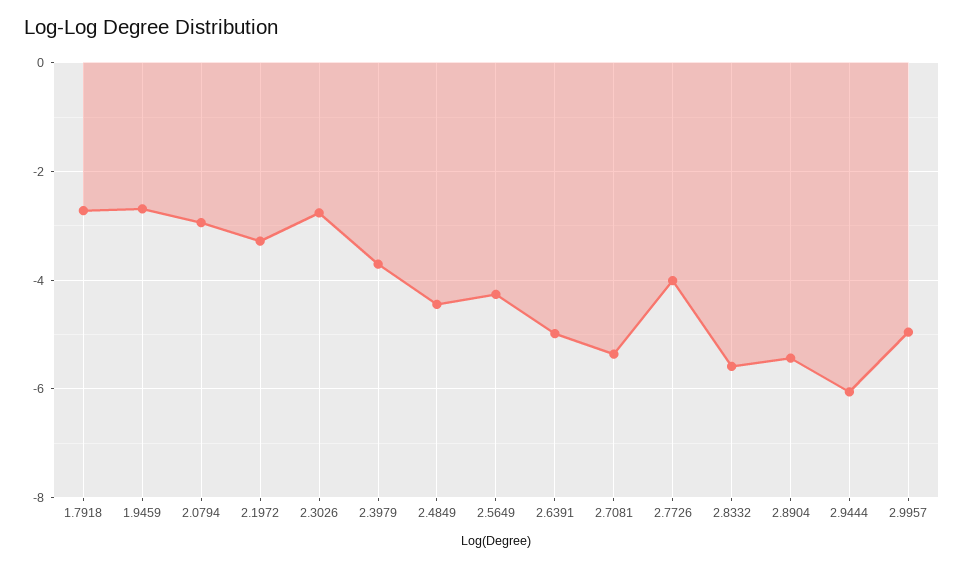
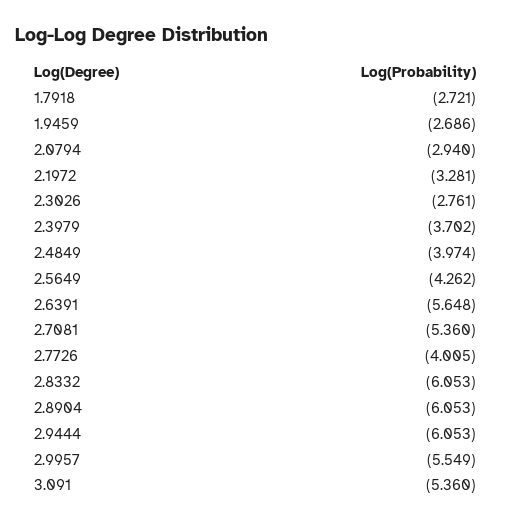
2.4849: -4.4 -> -3.974
2.6391: -5 -> -5.648
2.8332: -5.6 -> -6.053
2.8904: -5.4 -> -6.053
2.9957: -5 -> -5.549
3.091: none -> -5.36

